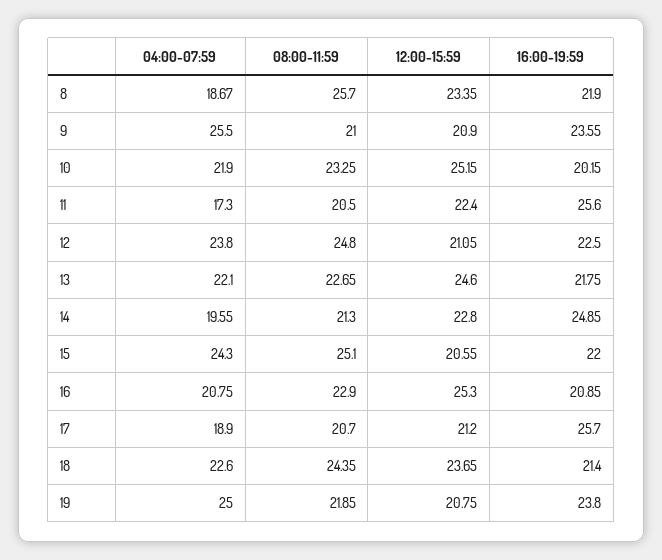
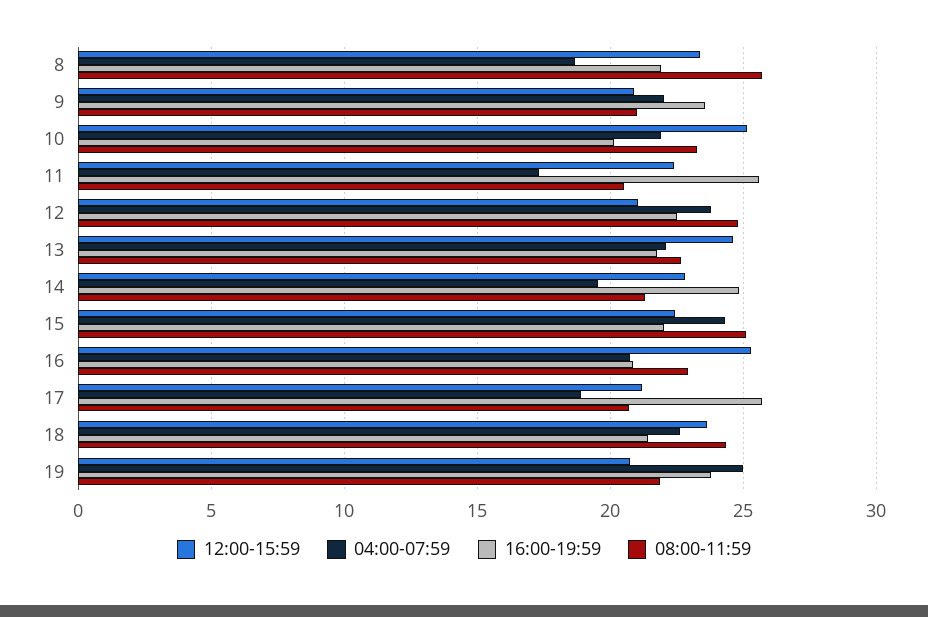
04:00-07:59, 9: 25.5 -> 22
12:00-15:59, 15: 20.55 -> 22.5

